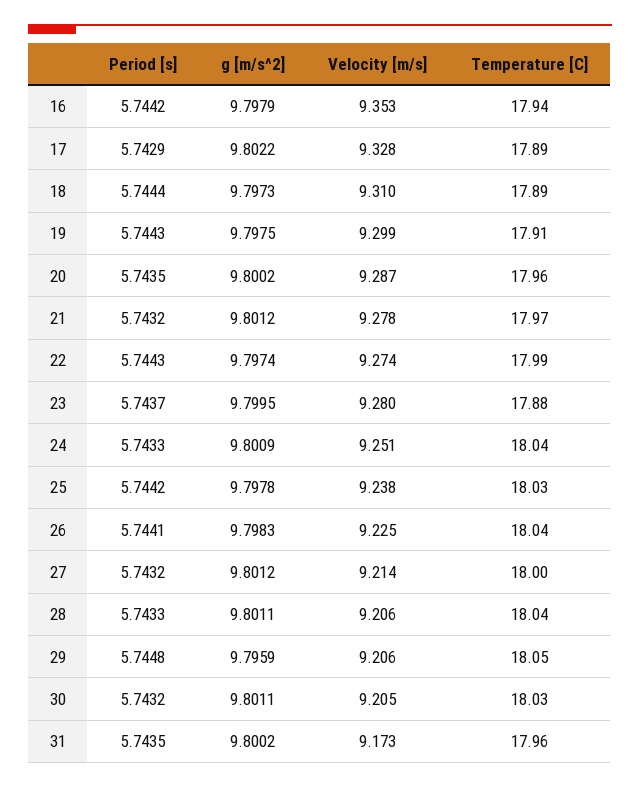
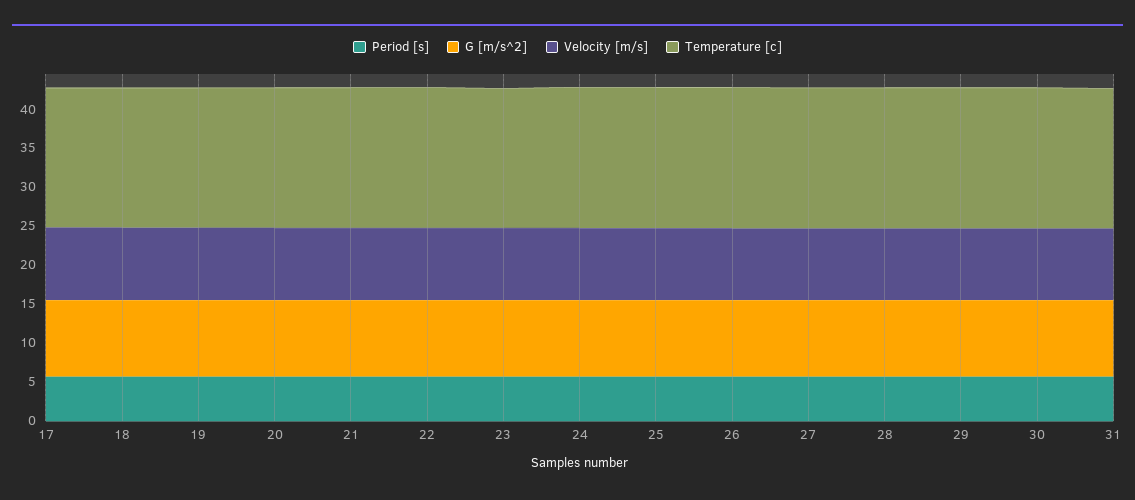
Period [s], 16: 5.7442 -> none
g [m/s^2], 16: 9.7979 -> none
Velocity [m/s], 16: 9.353 -> none
Temperature [C], 16: 17.94 -> none

